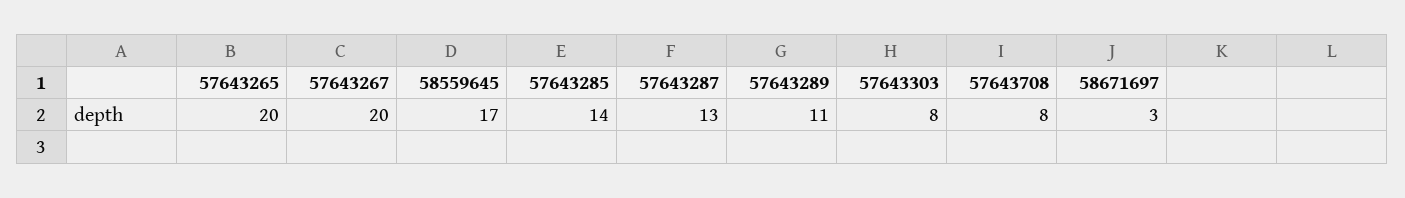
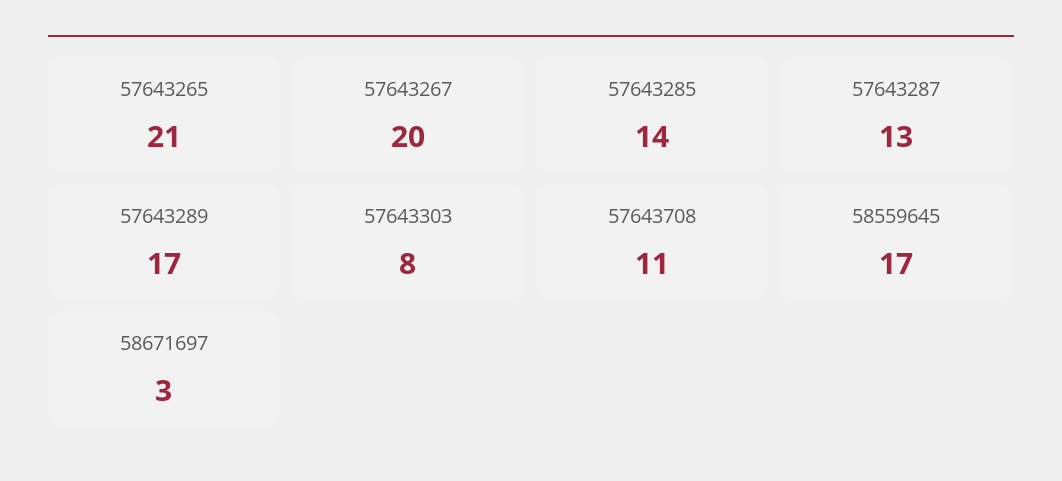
57643265: 20 -> 21
57643289: 11 -> 17
57643708: 8 -> 11

